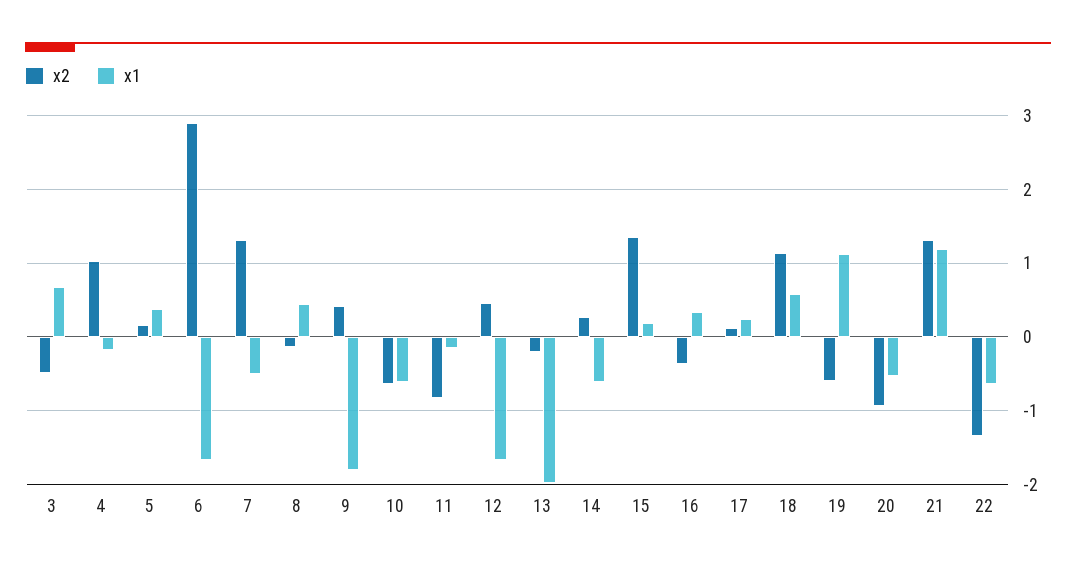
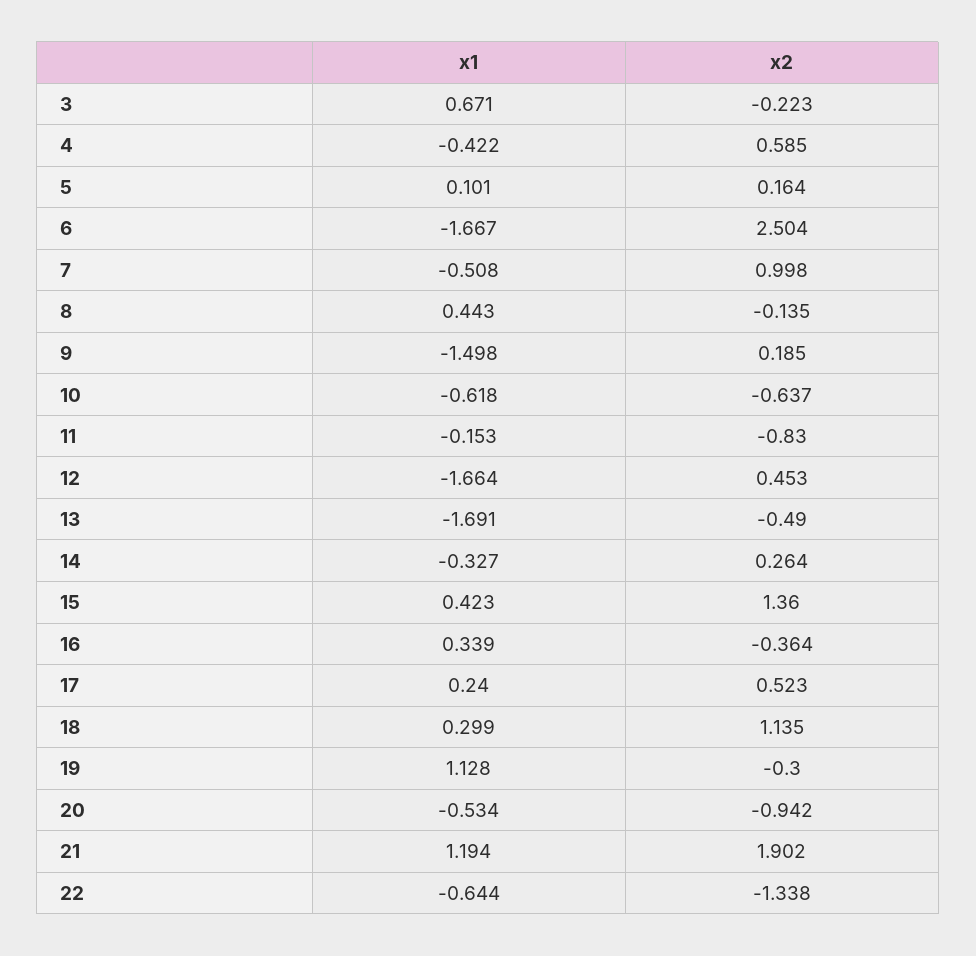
x2, 3: -0.5 -> -0.223
x2, 4: 1 -> 0.585
x1, 4: -0.2 -> -0.422
x1, 5: 0.4 -> 0.101
x2, 6: 2.9 -> 2.504
x2, 7: 1.3 -> 0.998
x2, 9: 0.4 -> 0.185
x1, 9: -1.8 -> -1.498
x2, 13: -0.2 -> -0.49
x1, 13: -2 -> -1.691
x1, 14: -0.6 -> -0.327
x1, 15: 0.2 -> 0.423
x2, 17: 0.1 -> 0.523
x1, 18: 0.6 -> 0.299
x2, 19: -0.6 -> -0.3
x2, 21: 1.3 -> 1.902

